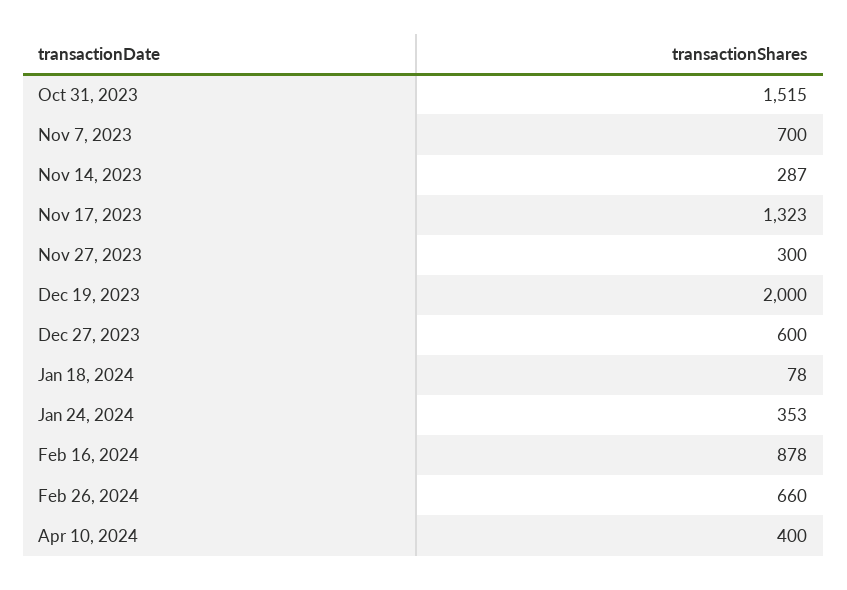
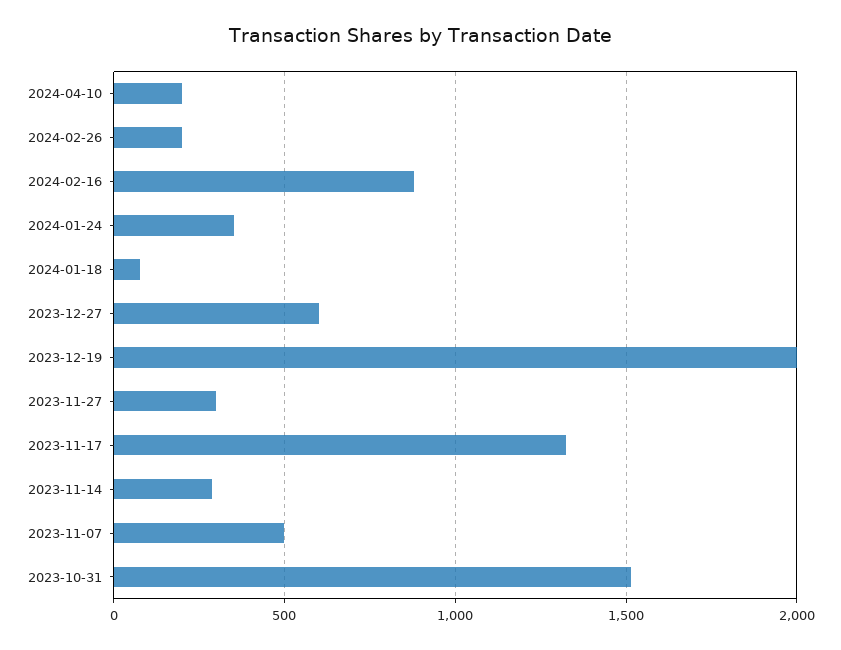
Nov 7, 2023: 700 -> 500
Feb 26, 2024: 660 -> 200
Apr 10, 2024: 400 -> 200

